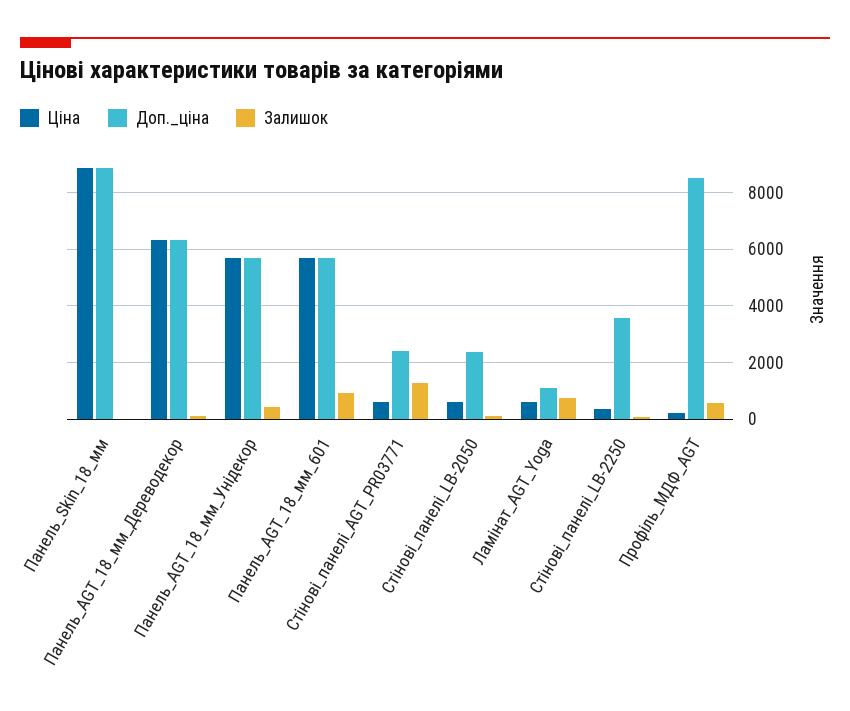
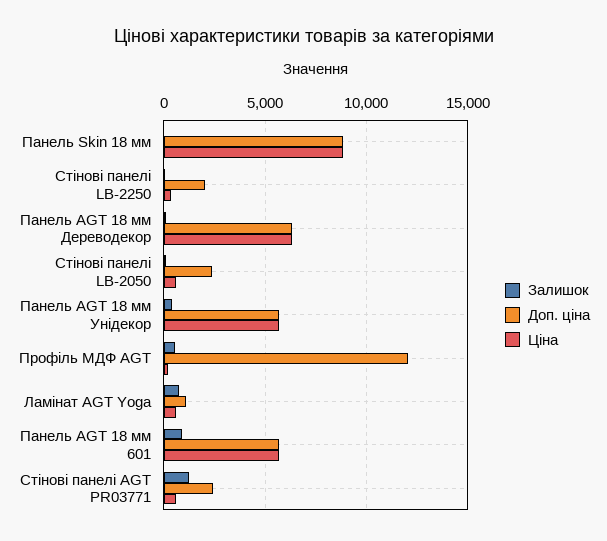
Доп._ціна, Стінові_панелі_LB-2250: 3500 -> 2000
Доп._ціна, Профіль_МДФ_AGT: 8500 -> 12000

